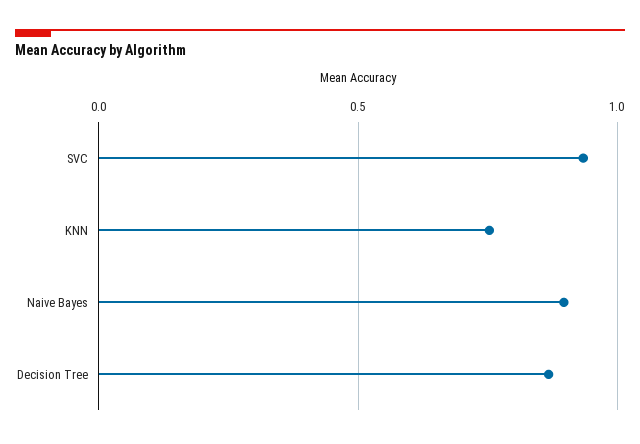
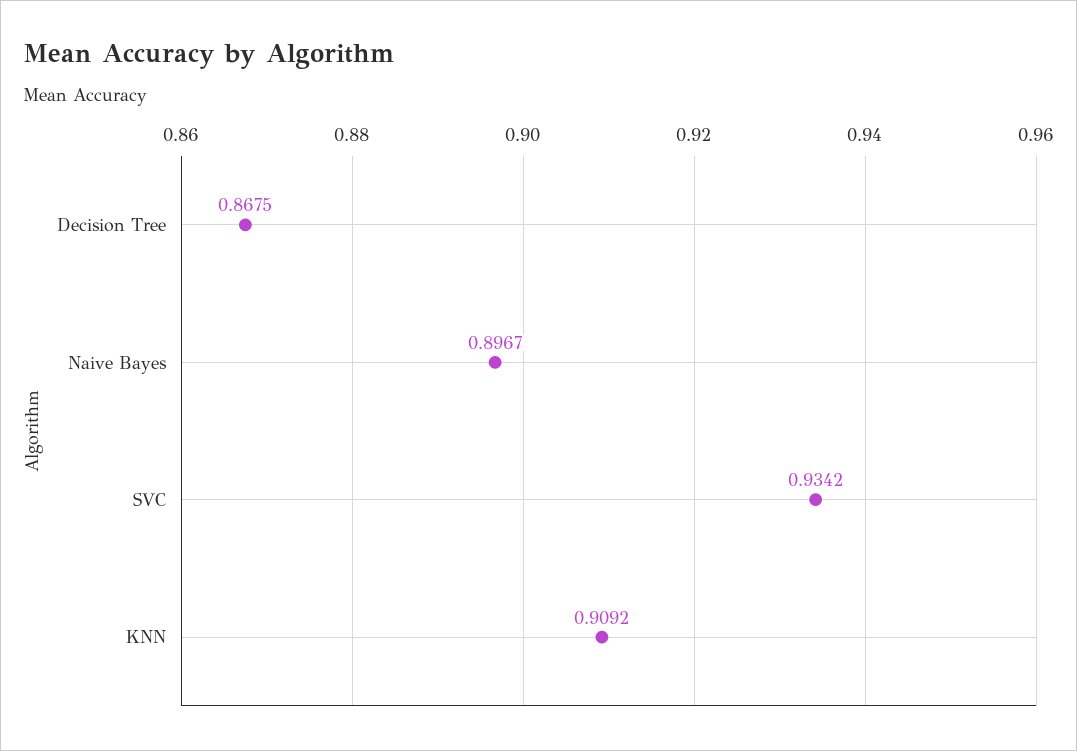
KNN: 0.75 -> 0.9092

